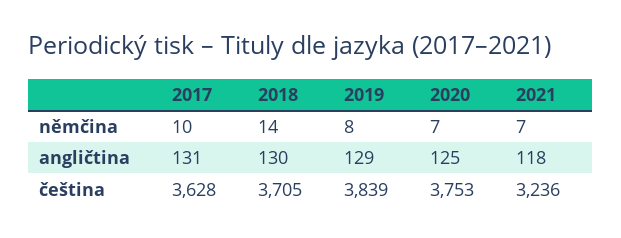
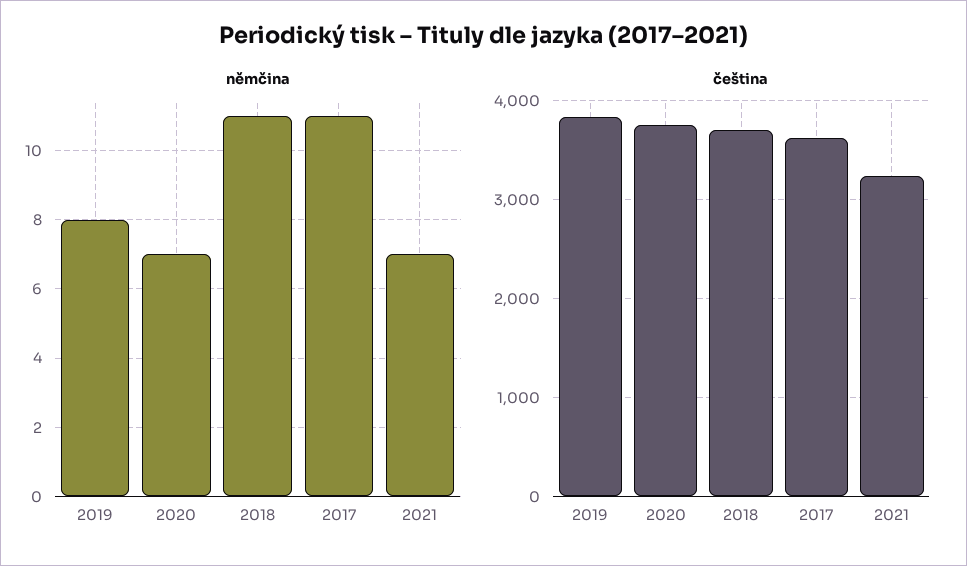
němčina, 2017: 10 -> 11
němčina, 2018: 14 -> 11
angličtina, 2017: 131 -> none
angličtina, 2018: 130 -> none
angličtina, 2019: 129 -> none
angličtina, 2020: 125 -> none
angličtina, 2021: 118 -> none

